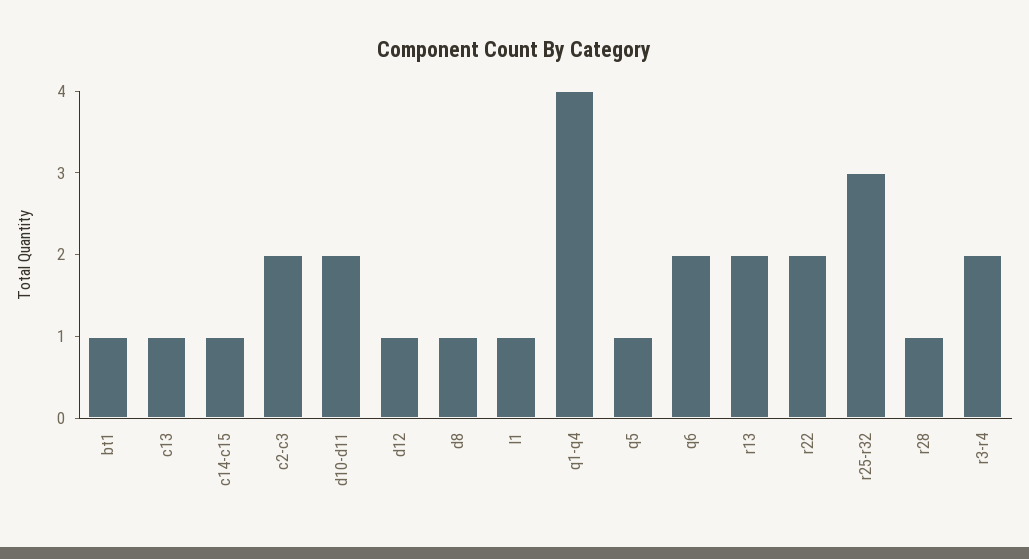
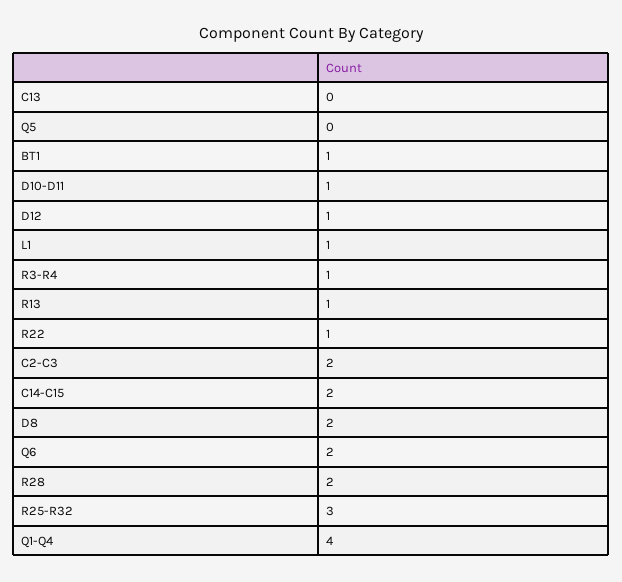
c13: 1 -> 0
c14-c15: 1 -> 2
d10-d11: 2 -> 1
d8: 1 -> 2
q5: 1 -> 0
r13: 2 -> 1
r22: 2 -> 1
r28: 1 -> 2
r3-r4: 2 -> 1

